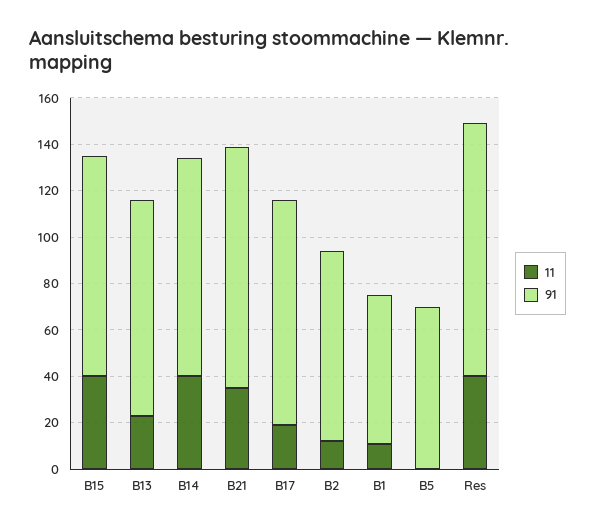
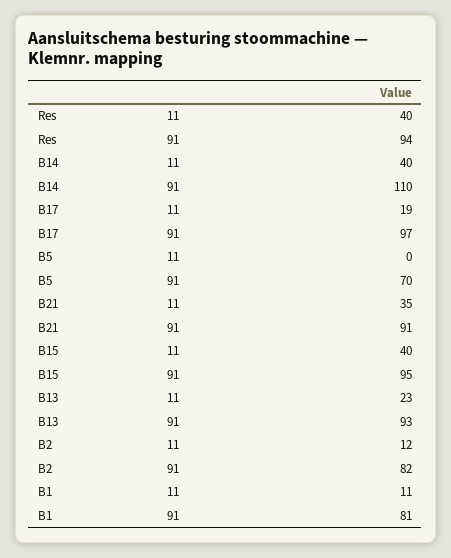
91, B14: 95 -> 110
91, B21: 105 -> 91
91, B1: 65 -> 81
91, Res: 110 -> 94

